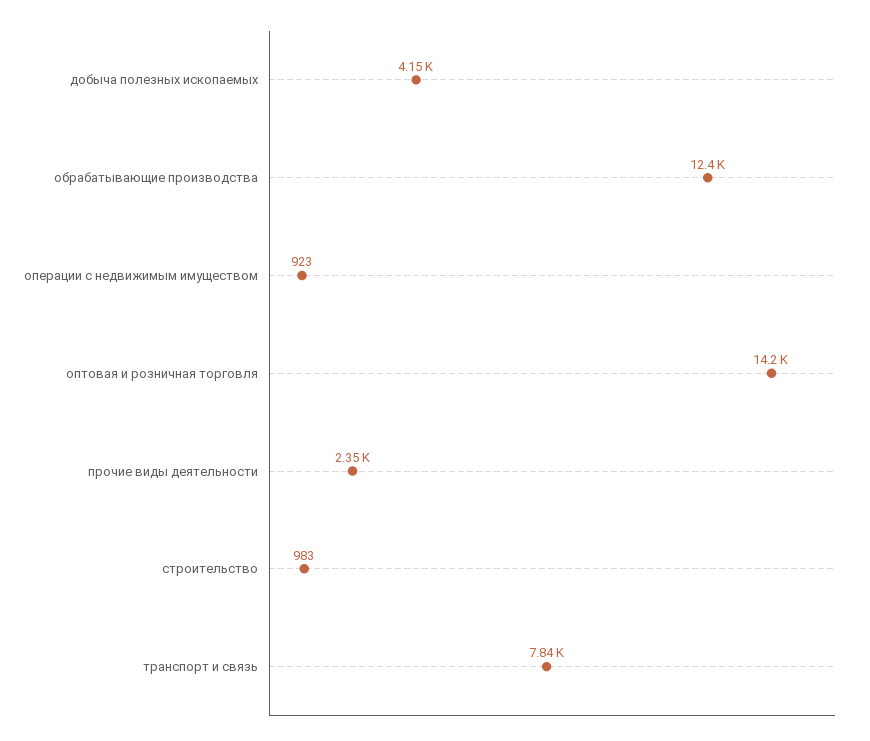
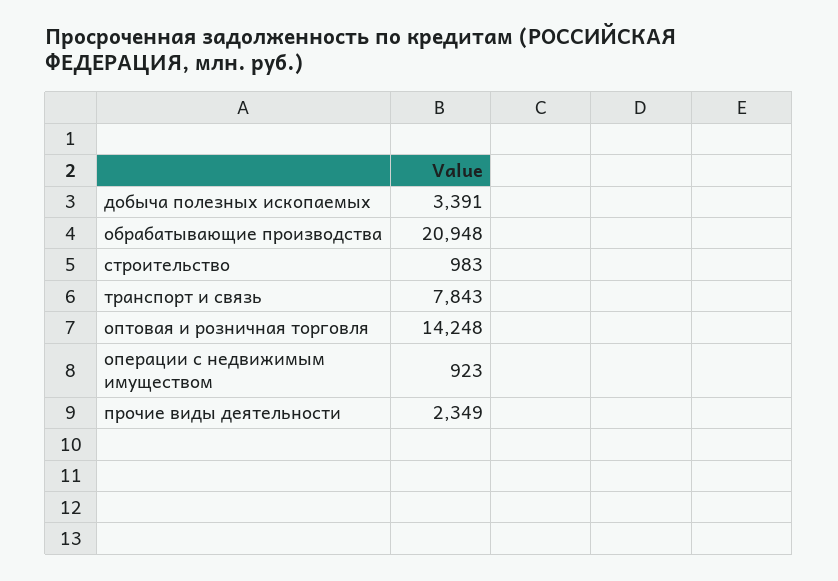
добыча полезных ископаемых: 4150 -> 3391
обрабатывающие производства: 12400 -> 20948

